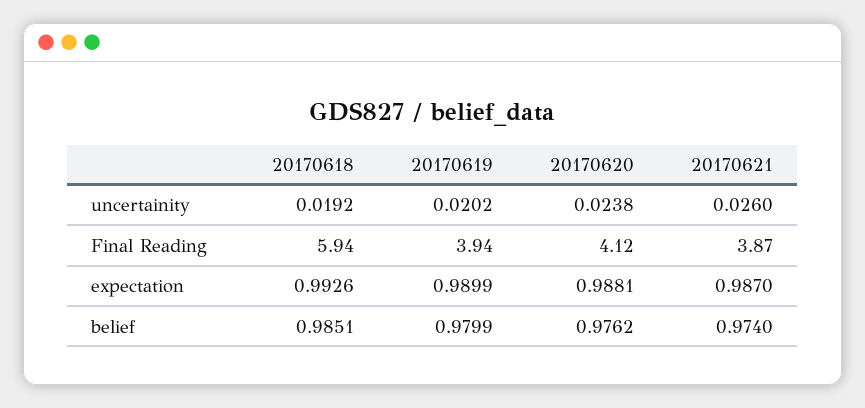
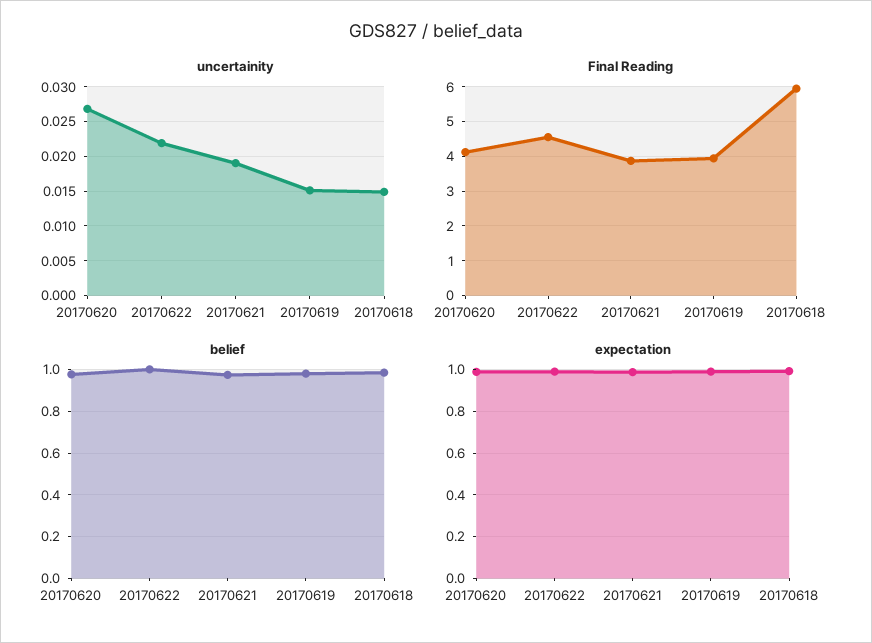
uncertainity, 20170618: 0.0192 -> 0.015
uncertainity, 20170619: 0.0202 -> 0.015
uncertainity, 20170620: 0.0238 -> 0.027
uncertainity, 20170621: 0.026 -> 0.019
uncertainity, 20170622: none -> 0.022
Final Reading, 20170622: none -> 4.6
belief, 20170622: none -> 1
expectation, 20170622: none -> 1

